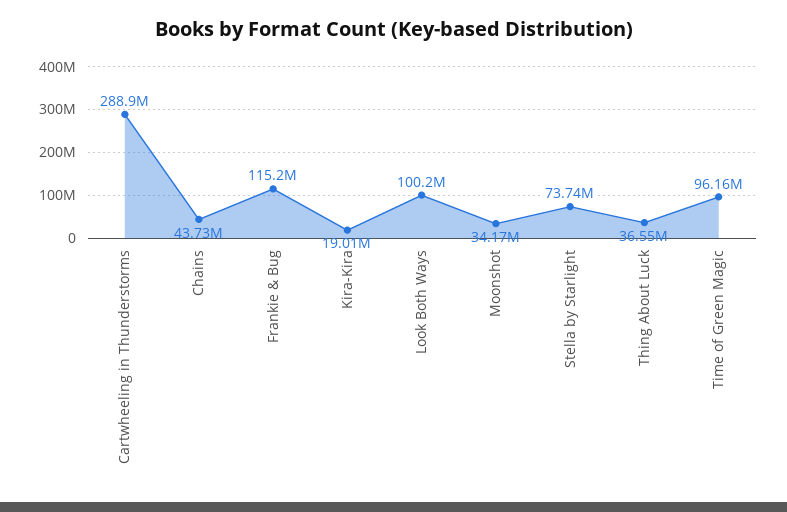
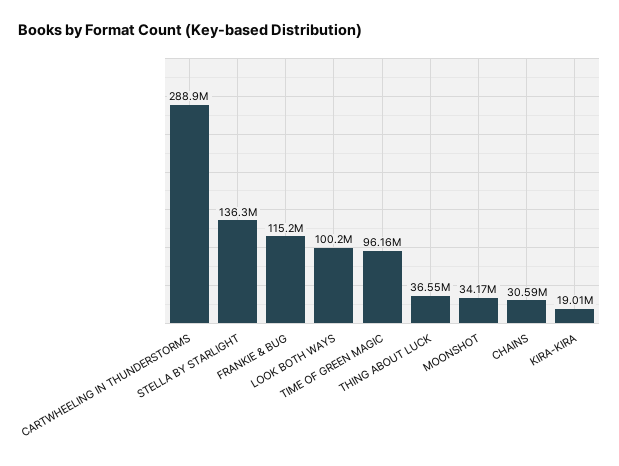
Chains: 43730000 -> 30590000
Stella by Starlight: 73740000 -> 136300000

